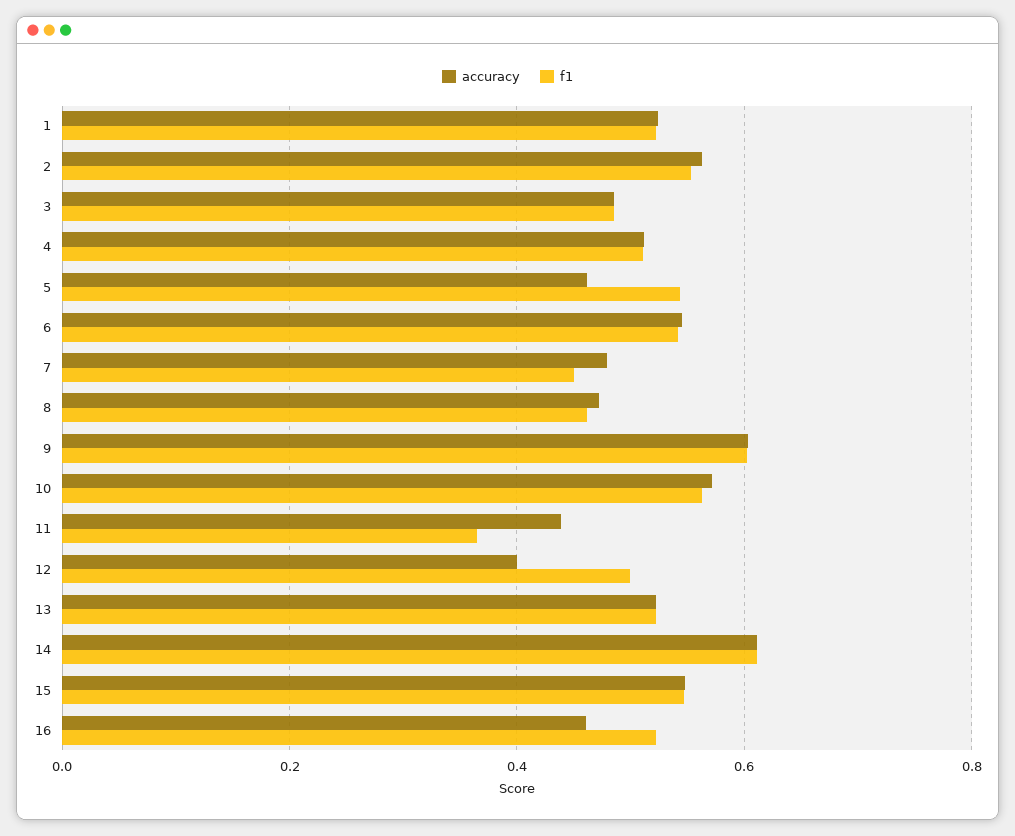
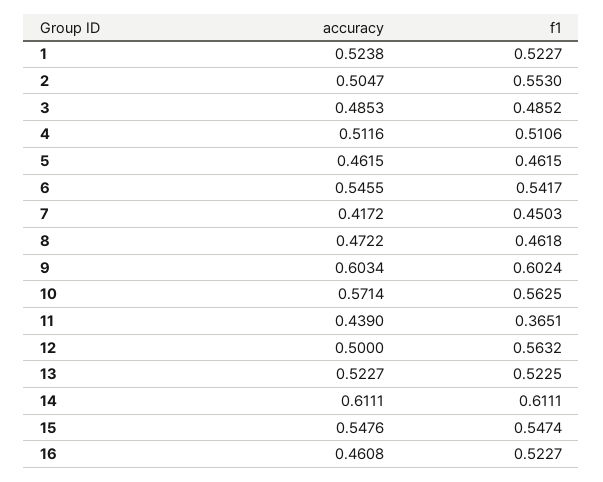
accuracy, 2: 0.56 -> 0.5047
f1, 5: 0.54 -> 0.4615
accuracy, 7: 0.48 -> 0.4172
accuracy, 12: 0.4 -> 0.5
f1, 12: 0.5 -> 0.5632

